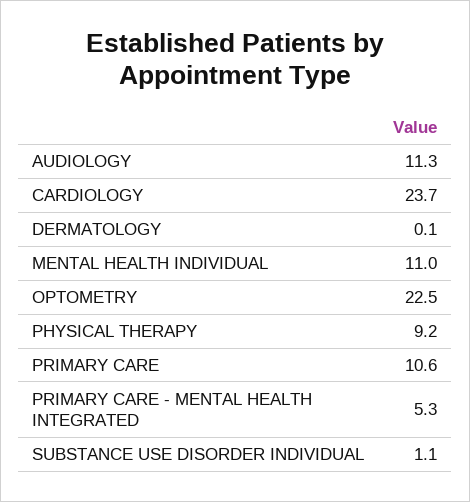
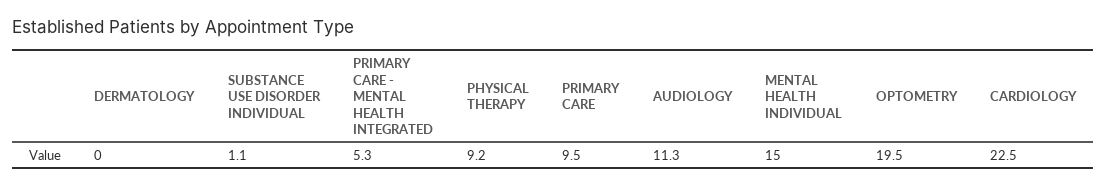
CARDIOLOGY: 23.7 -> 22.5
DERMATOLOGY: 0.1 -> 0
MENTAL HEALTH INDIVIDUAL: 11 -> 15
OPTOMETRY: 22.5 -> 19.5
PRIMARY CARE: 10.6 -> 9.5

